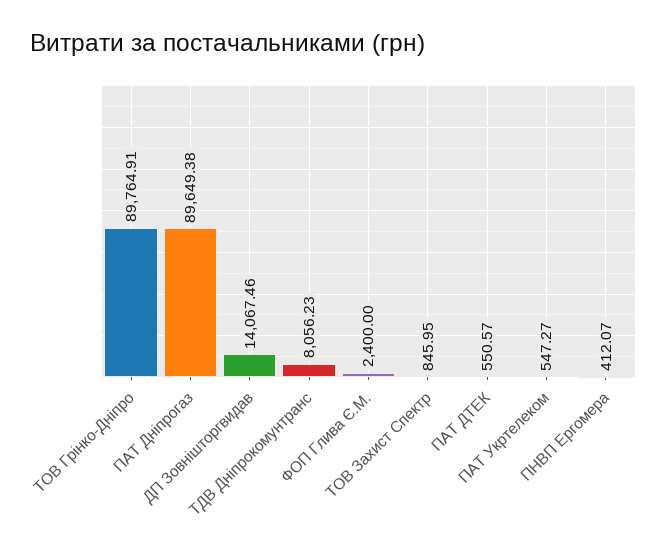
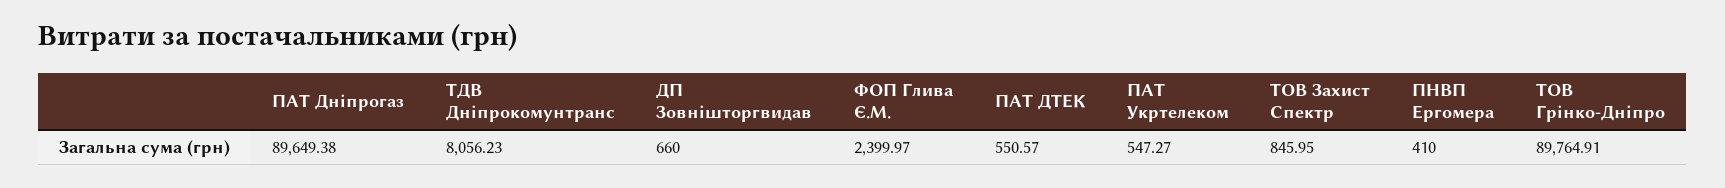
ДП Зовнішторгвидав: 14067.46 -> 660
ФОП Глива Є.М.: 2400 -> 2399.97
ПНВП Ергомера: 412.07 -> 410

